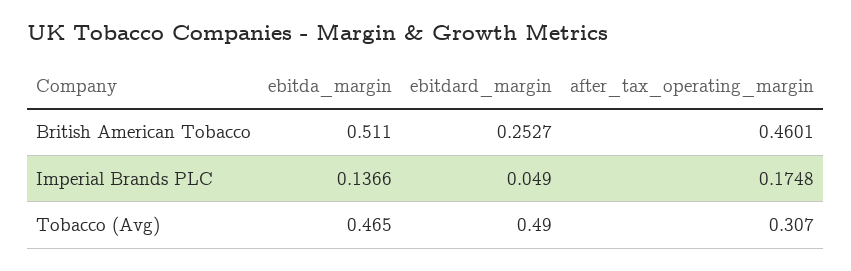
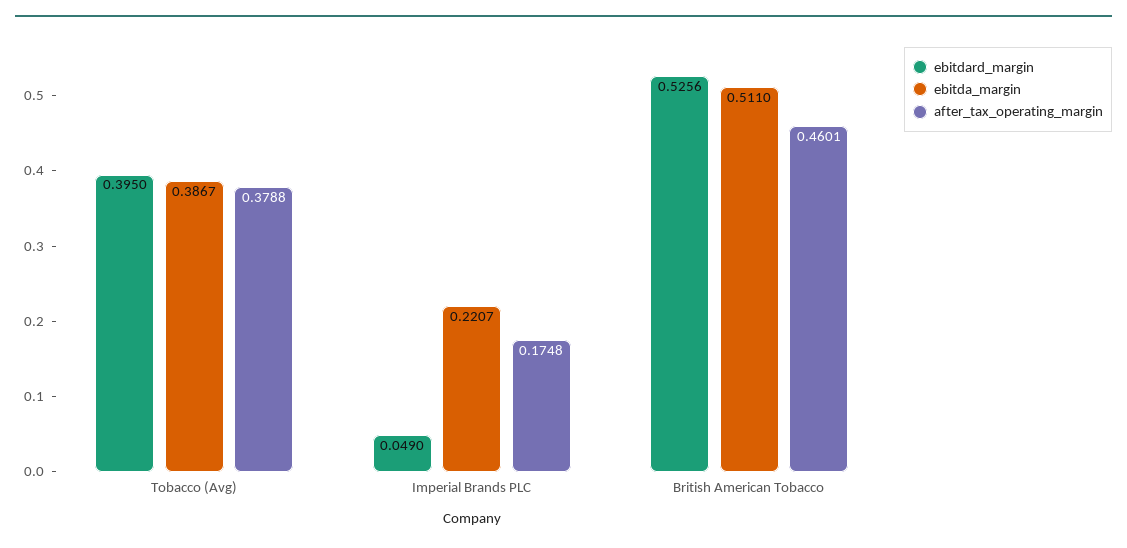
ebitdard_margin, British American Tobacco: 0.2527 -> 0.5256
ebitda_margin, Imperial Brands PLC: 0.1366 -> 0.2207
ebitda_margin, Tobacco (Avg): 0.465 -> 0.3867
ebitdard_margin, Tobacco (Avg): 0.49 -> 0.395
after_tax_operating_margin, Tobacco (Avg): 0.307 -> 0.3788

